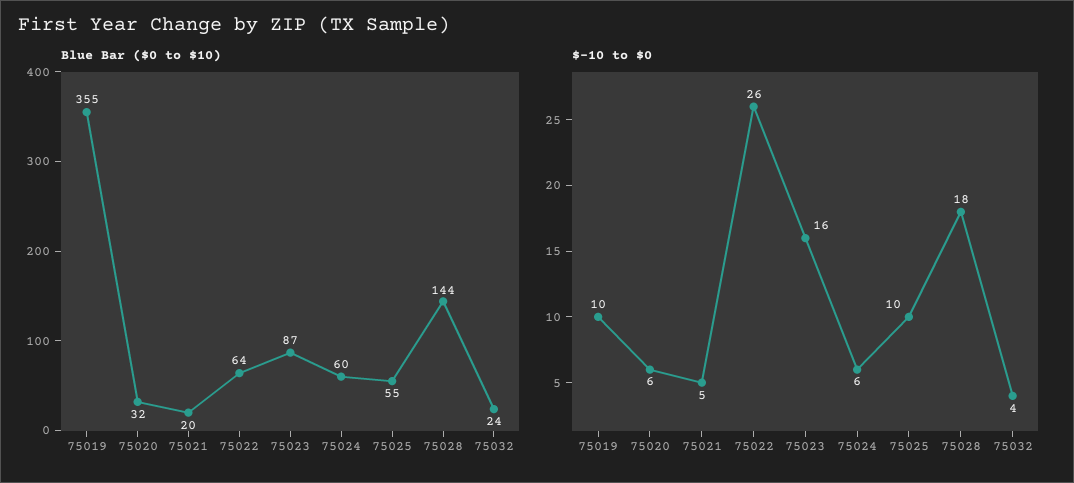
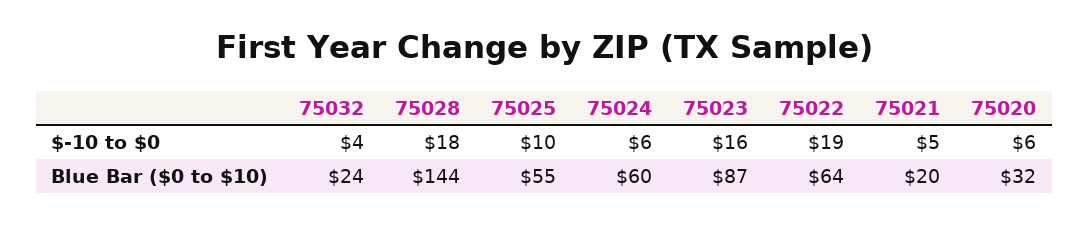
Blue Bar ($0 to $10), 75019: 355 -> none
$-10 to $0, 75019: 10 -> none
$-10 to $0, 75022: 26 -> 19

